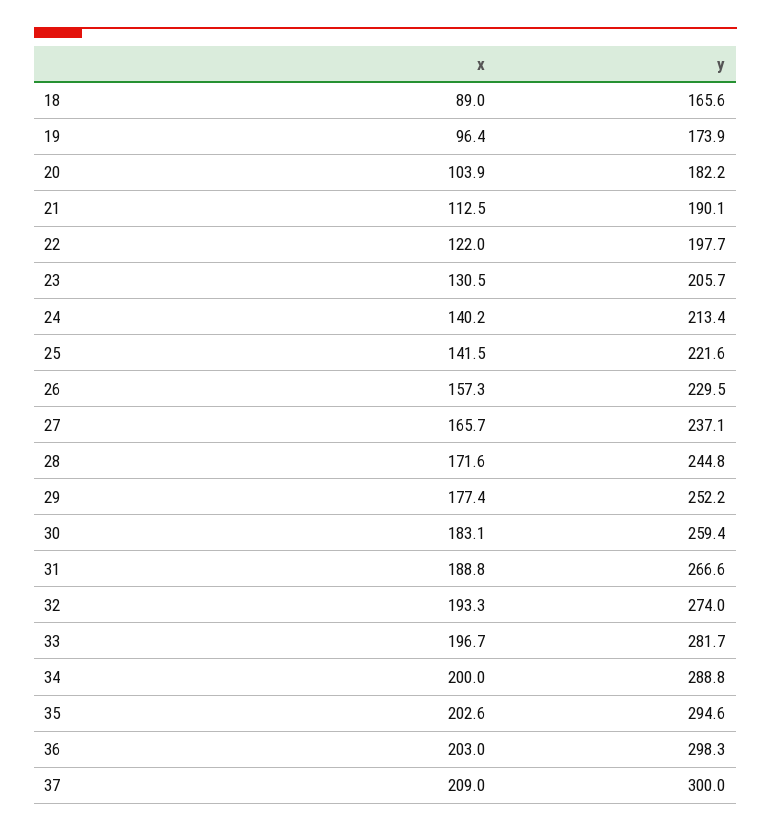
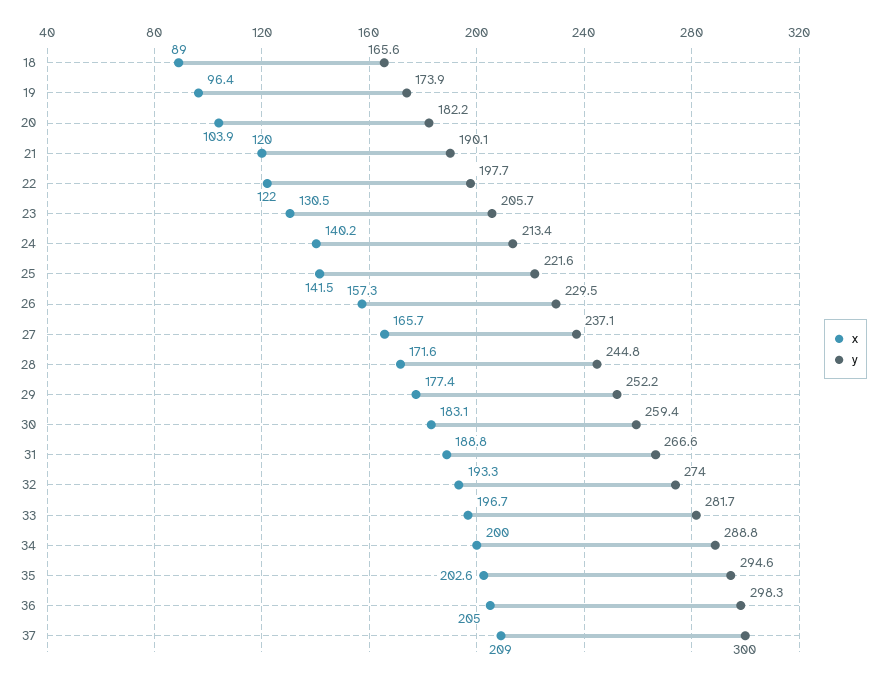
x, 21: 112.5 -> 120
x, 36: 203 -> 205

